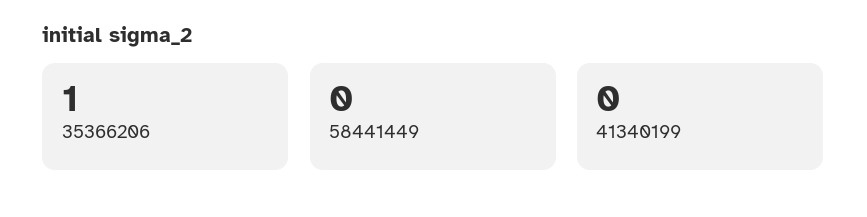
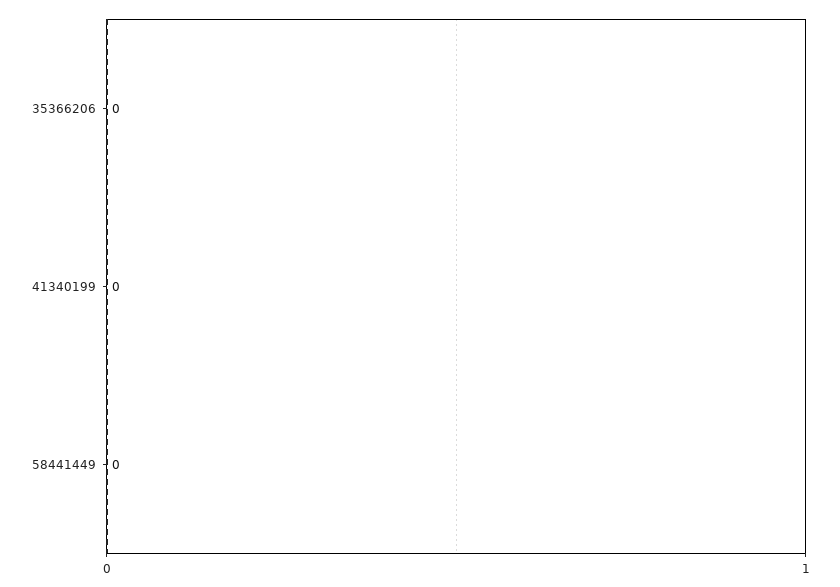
35366206: 1 -> 0

